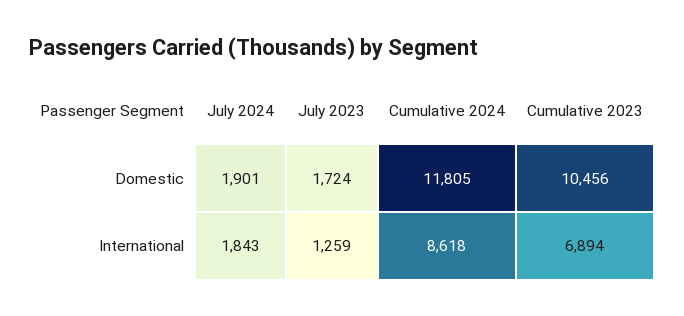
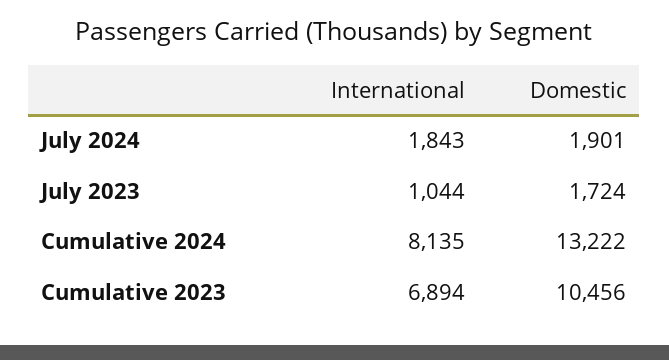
Cumulative 2024, Domestic: 11805 -> 13222
July 2023, International: 1259 -> 1044
Cumulative 2024, International: 8618 -> 8135

